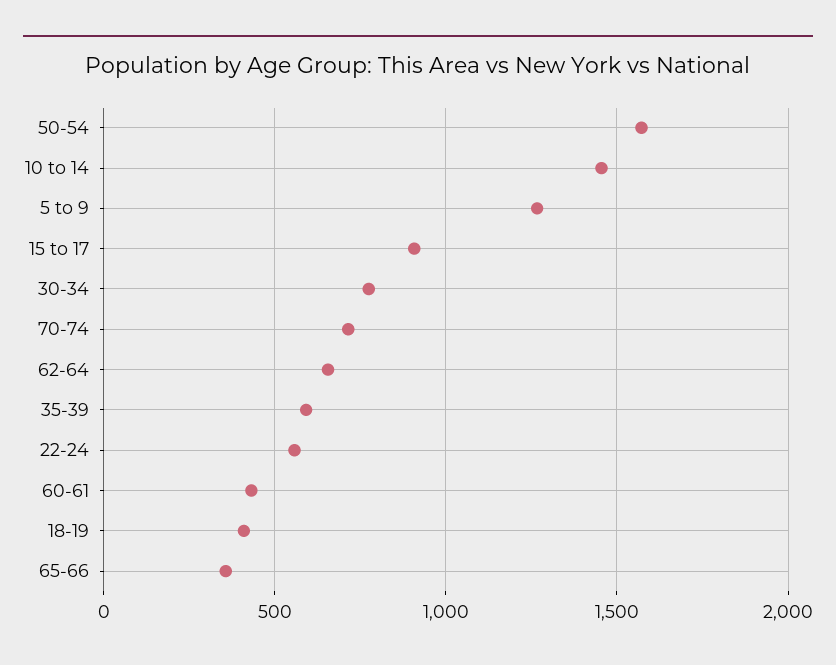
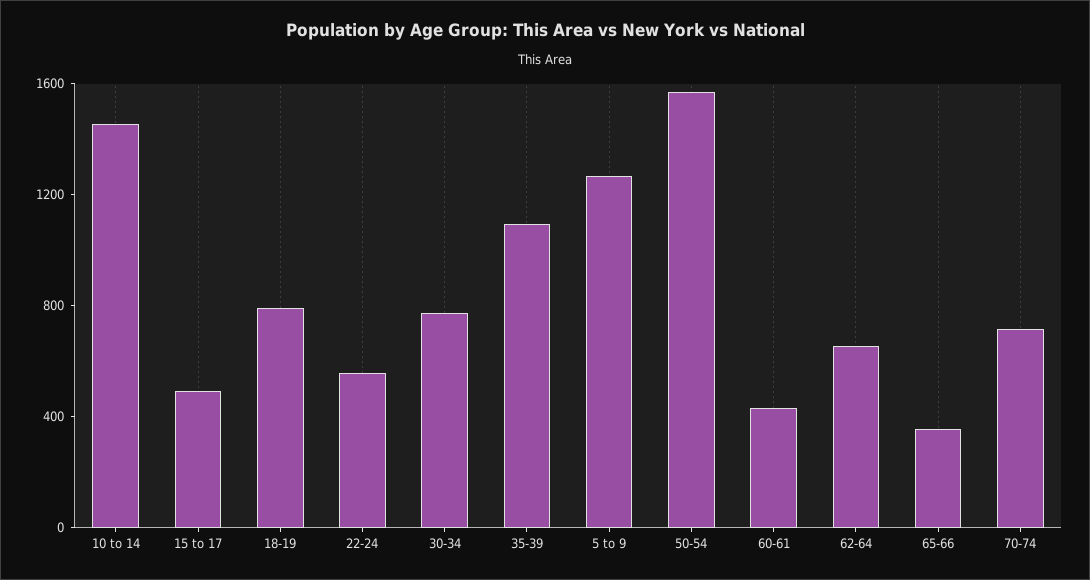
15 to 17: 900 -> 500
35-39: 600 -> 1100
18-19: 400 -> 800

